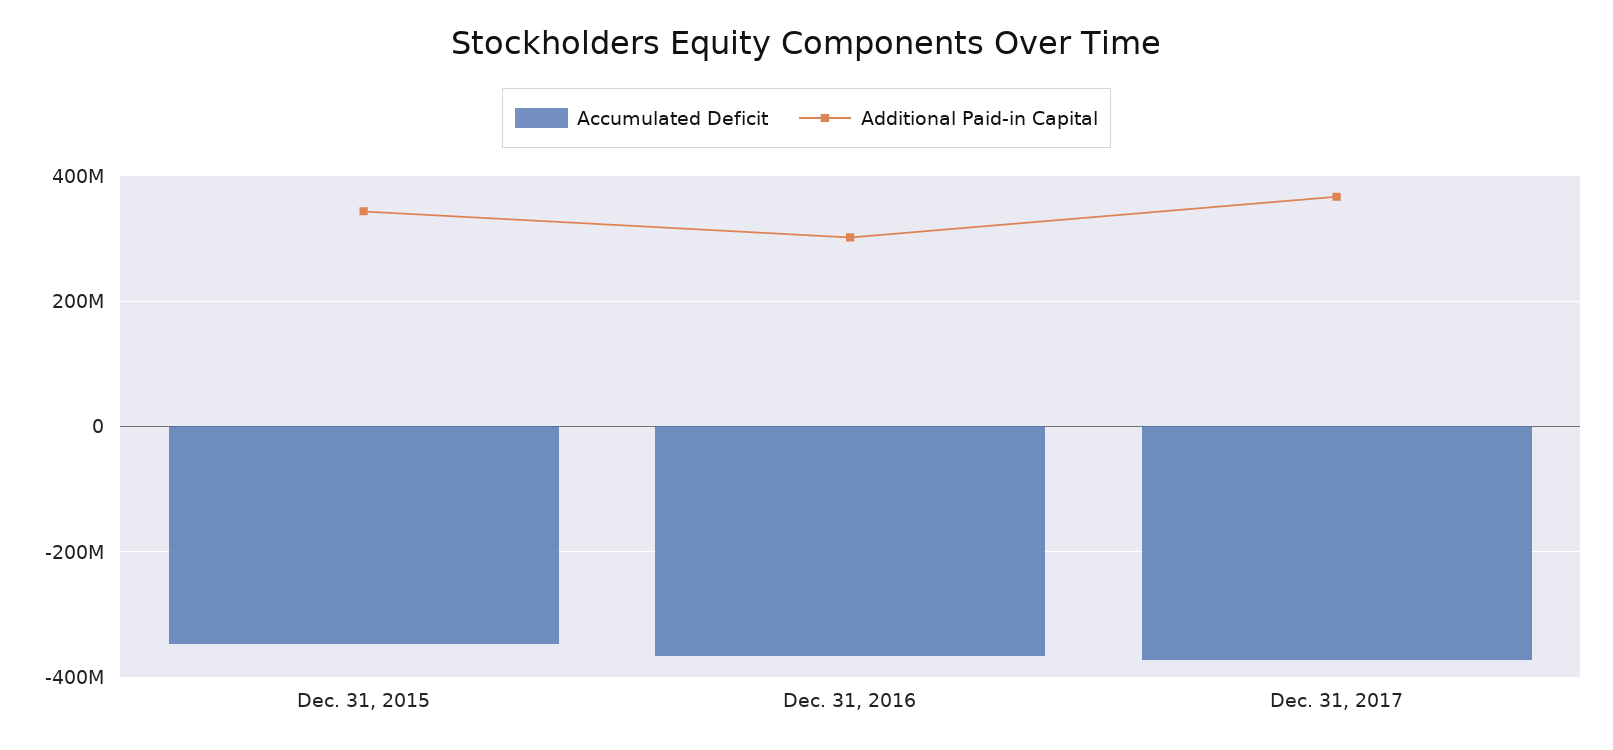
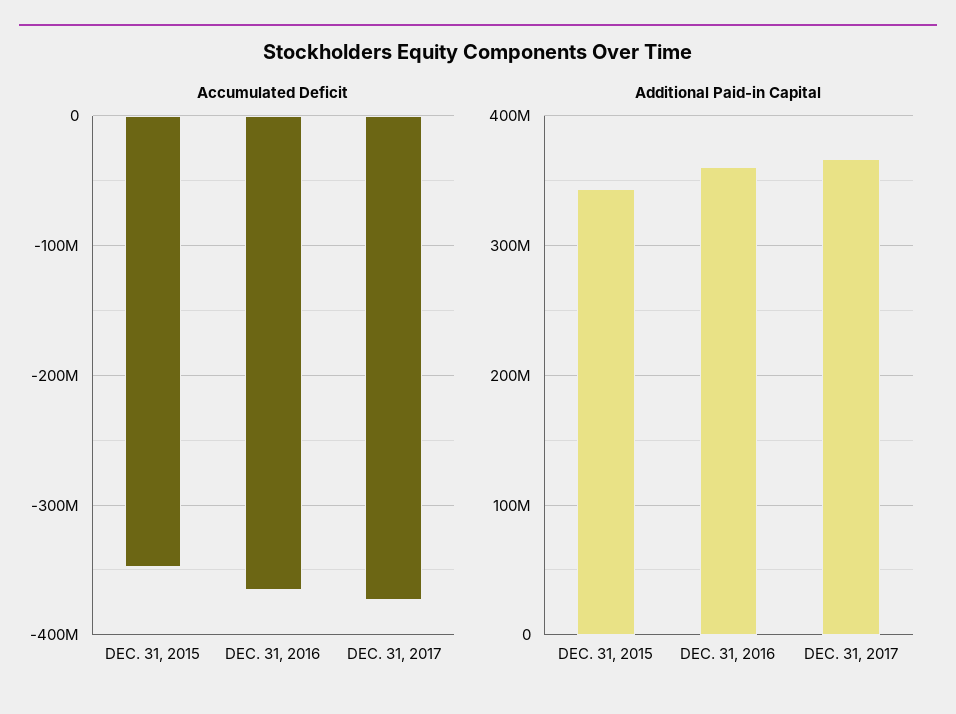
Additional Paid-in Capital, Dec. 31, 2016: 300000000 -> 360000000

